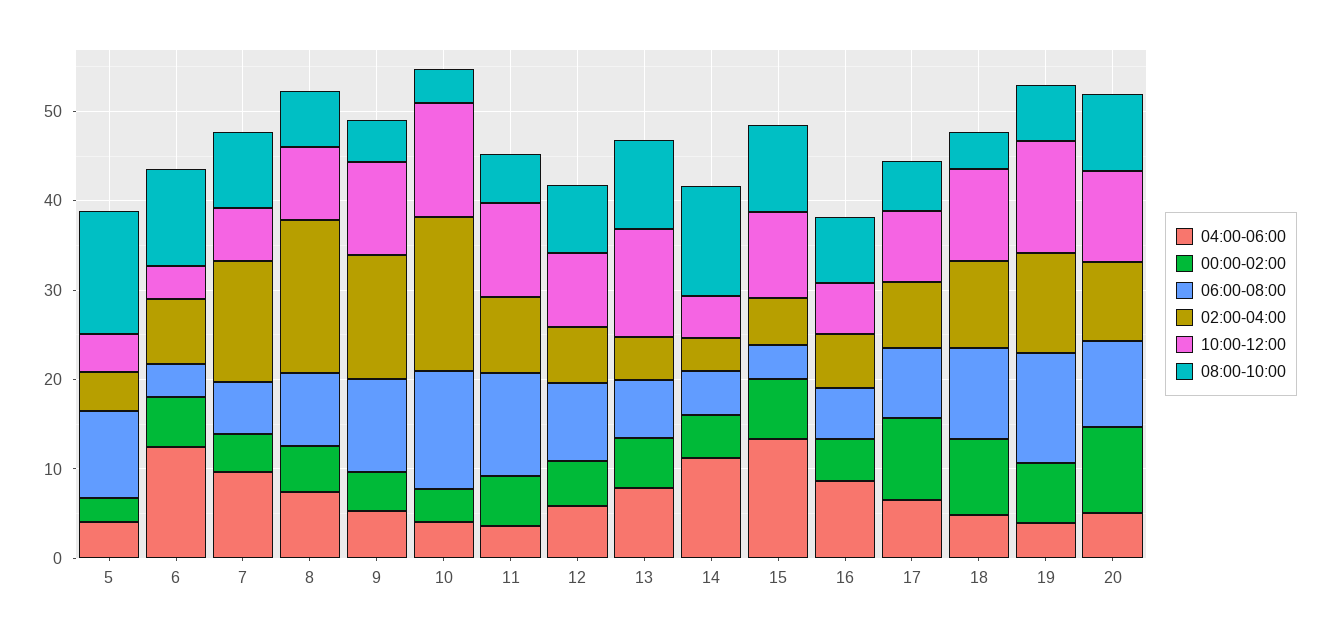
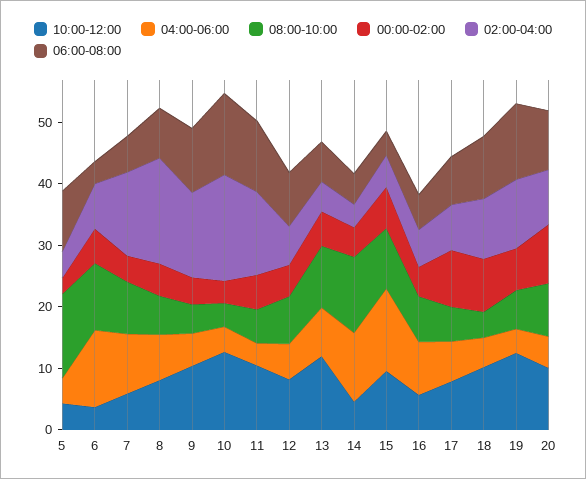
02:00-04:00, 11: 8 -> 14

